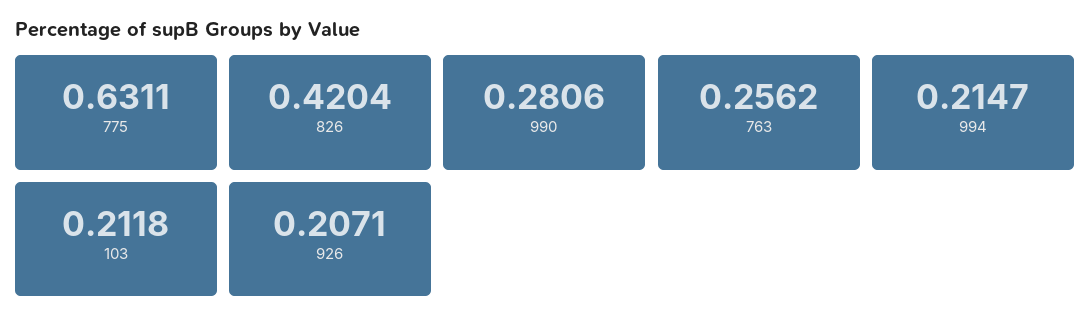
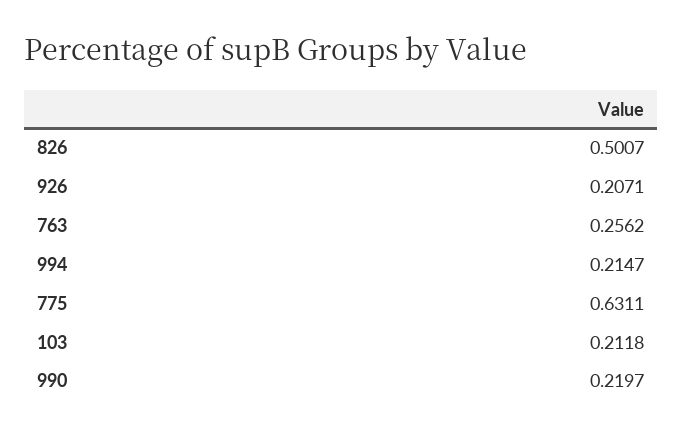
826: 0.4204 -> 0.5007
990: 0.2806 -> 0.2197

